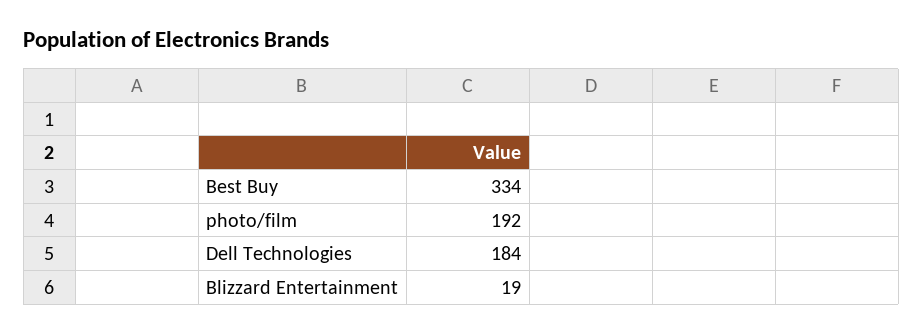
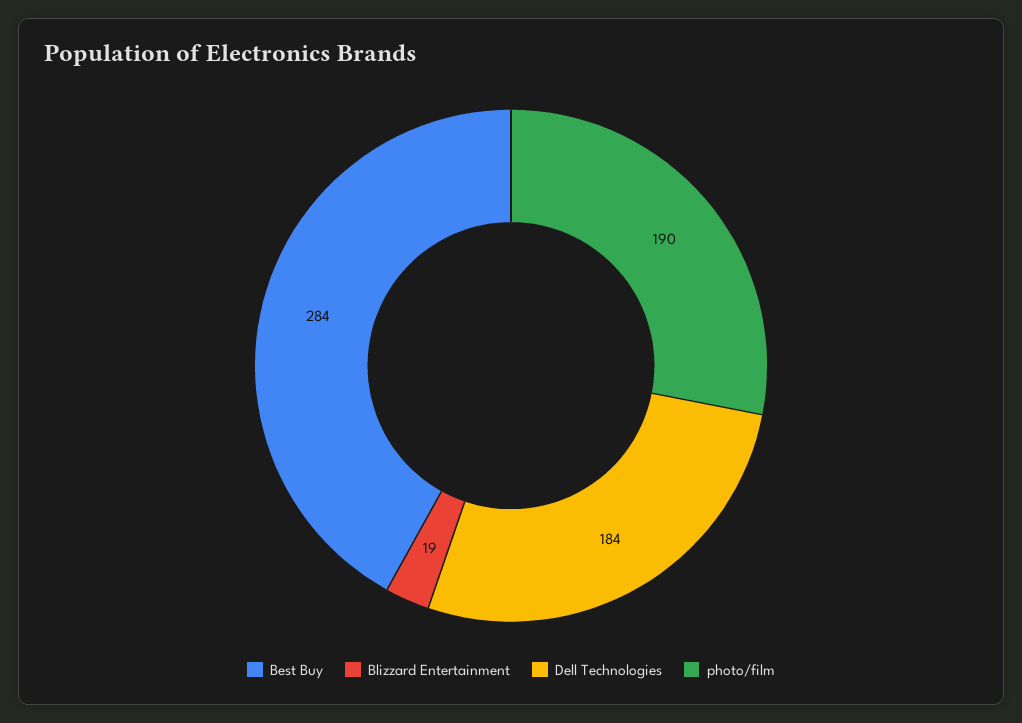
Best Buy: 334 -> 284
photo/film: 192 -> 190

